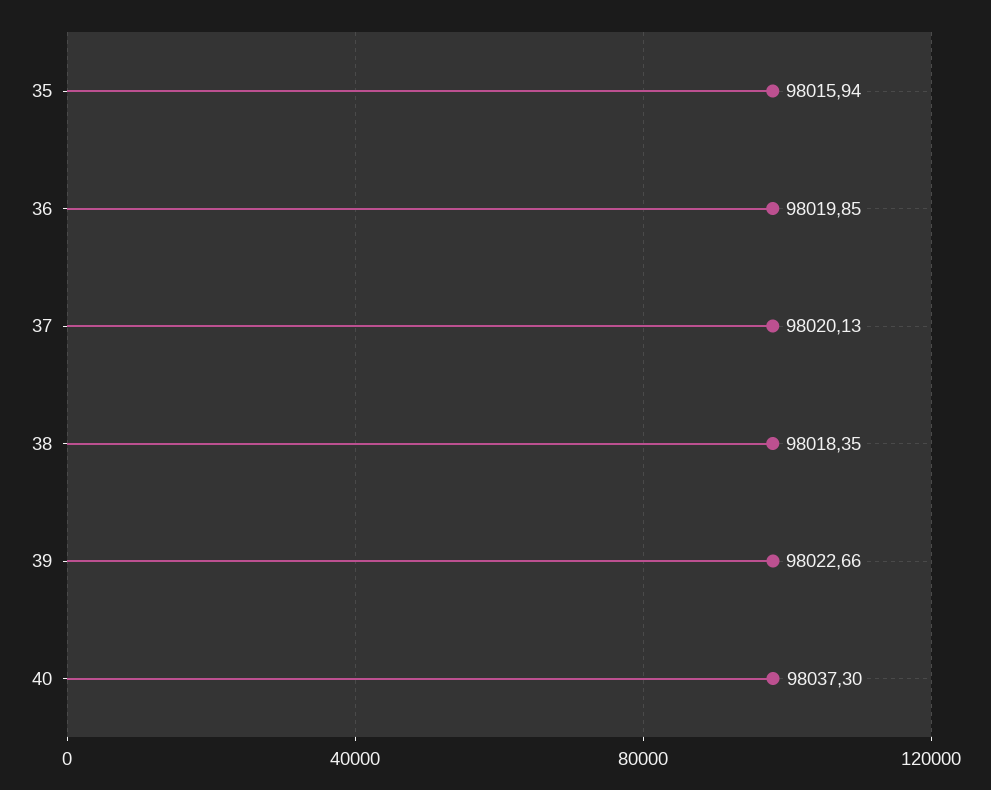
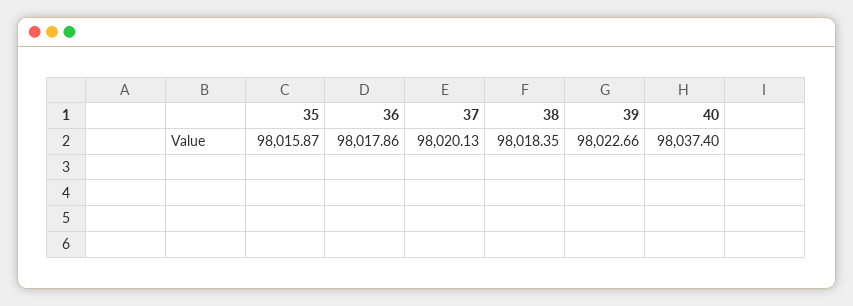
35: 98015.94 -> 98015.87
36: 98019.85 -> 98017.86
40: 98037.3 -> 98037.4

